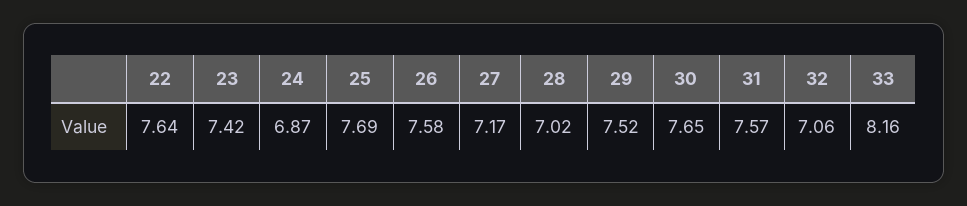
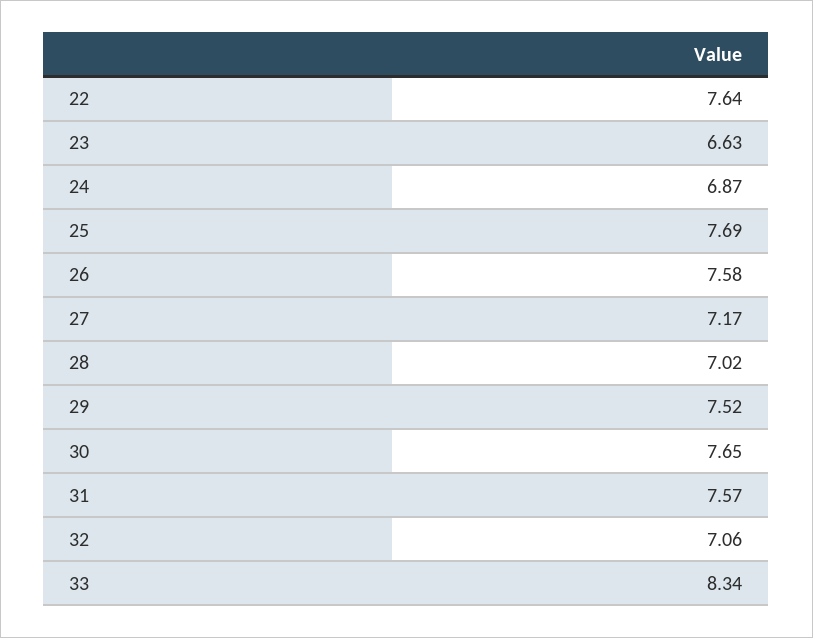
23: 7.42 -> 6.63
33: 8.16 -> 8.34

